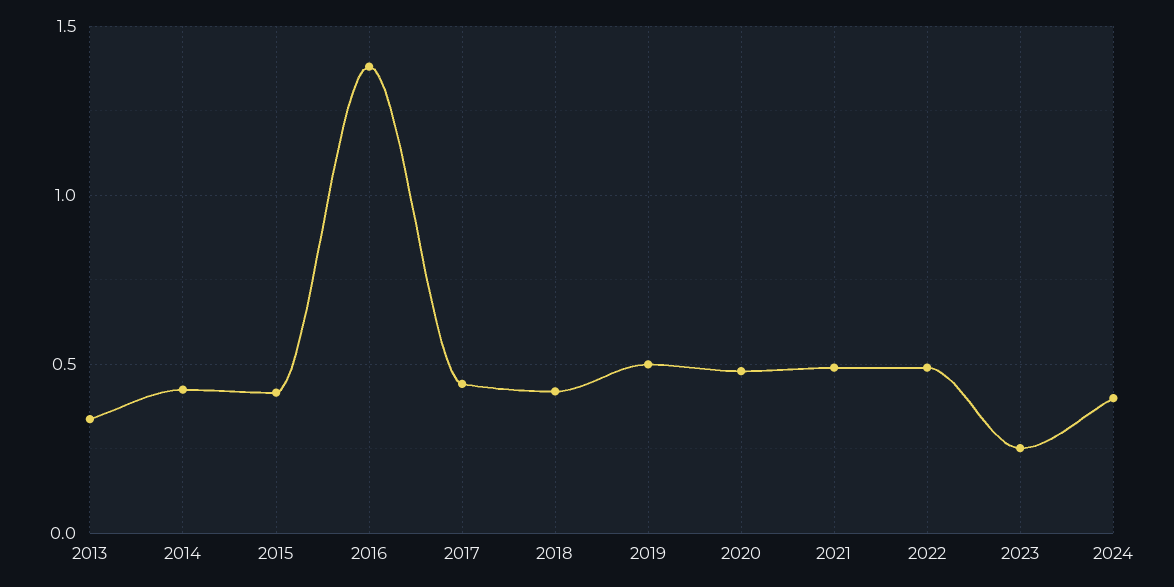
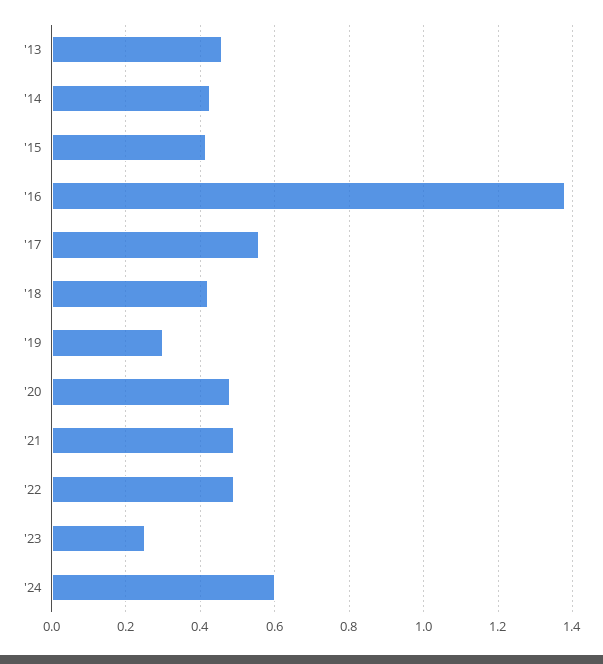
2013: 0.35 -> 0.46
2017: 0.45 -> 0.56
2019: 0.5 -> 0.3
2024: 0.4 -> 0.6

